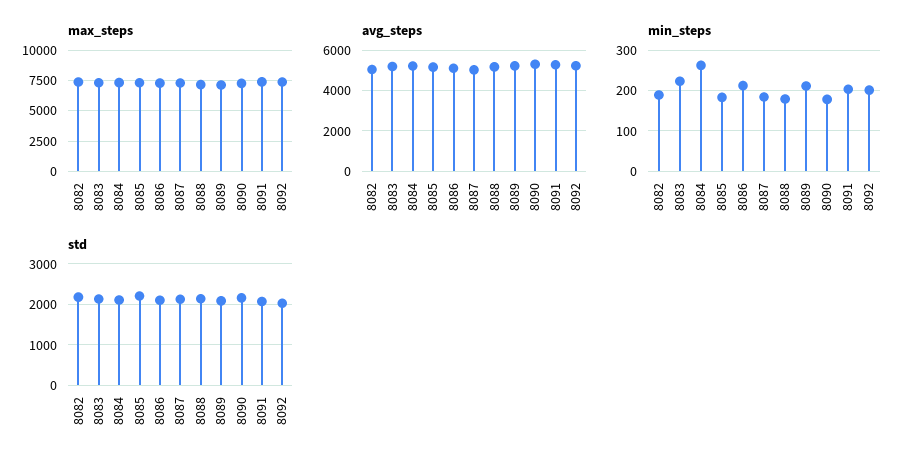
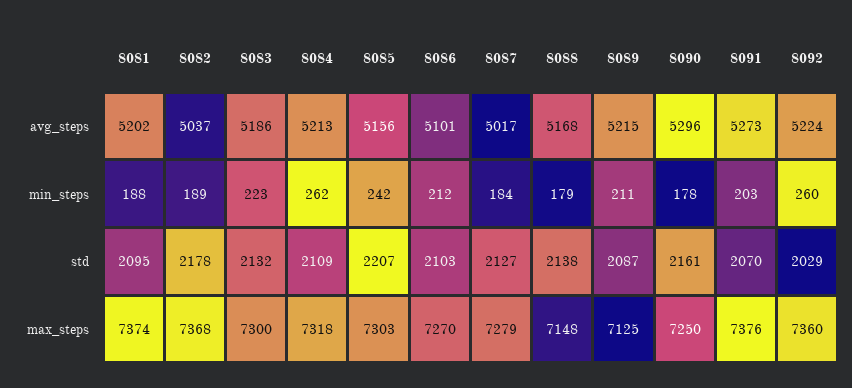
min_steps, 8085: 180 -> 242
min_steps, 8092: 200 -> 260
avg_steps, 8081: none -> 5202
min_steps, 8081: none -> 188
std, 8081: none -> 2095
max_steps, 8081: none -> 7374

